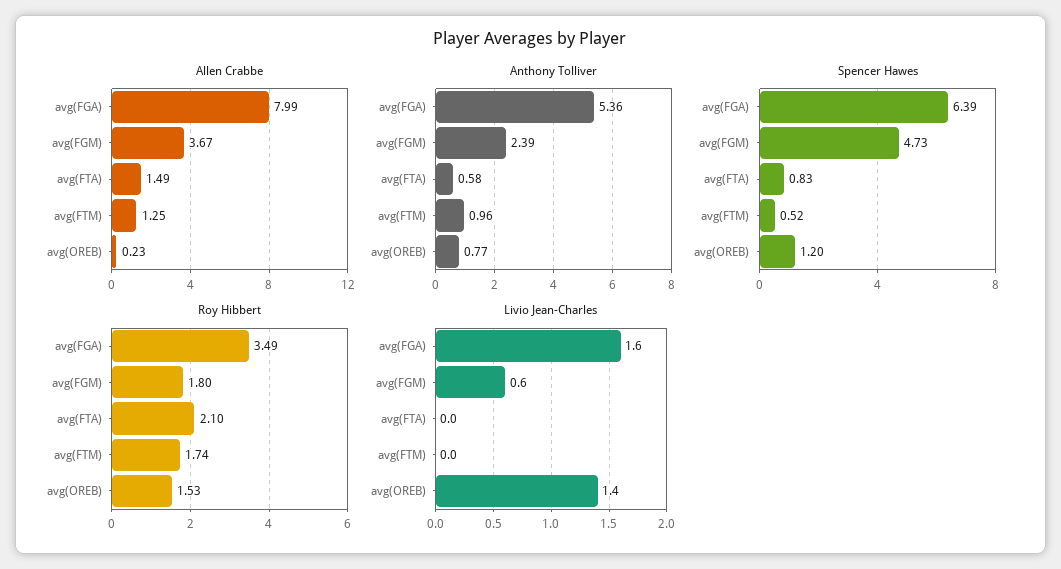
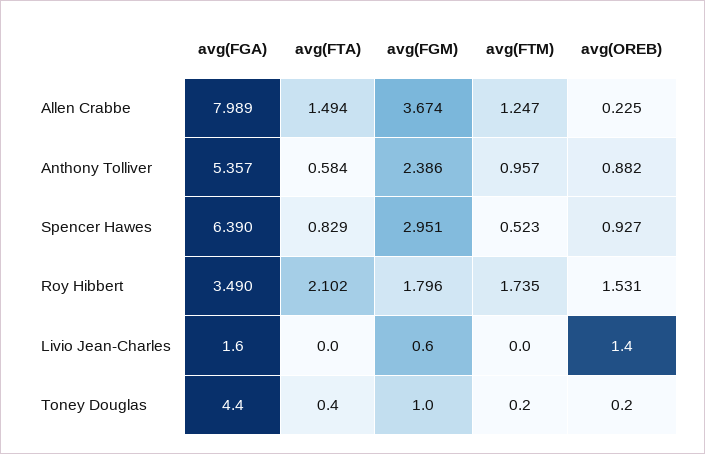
Anthony Tolliver, avg(OREB): 0.77 -> 0.882
Spencer Hawes, avg(FGM): 4.73 -> 2.951
Spencer Hawes, avg(OREB): 1.2 -> 0.927
Toney Douglas, avg(FGA): none -> 4.4
Toney Douglas, avg(FTA): none -> 0.4
Toney Douglas, avg(FGM): none -> 1
Toney Douglas, avg(FTM): none -> 0.2
Toney Douglas, avg(OREB): none -> 0.2

